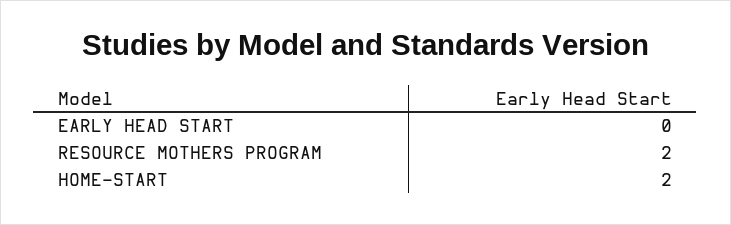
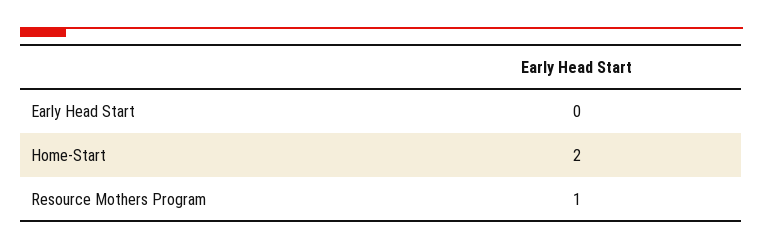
RESOURCE MOTHERS PROGRAM: 2 -> 1

